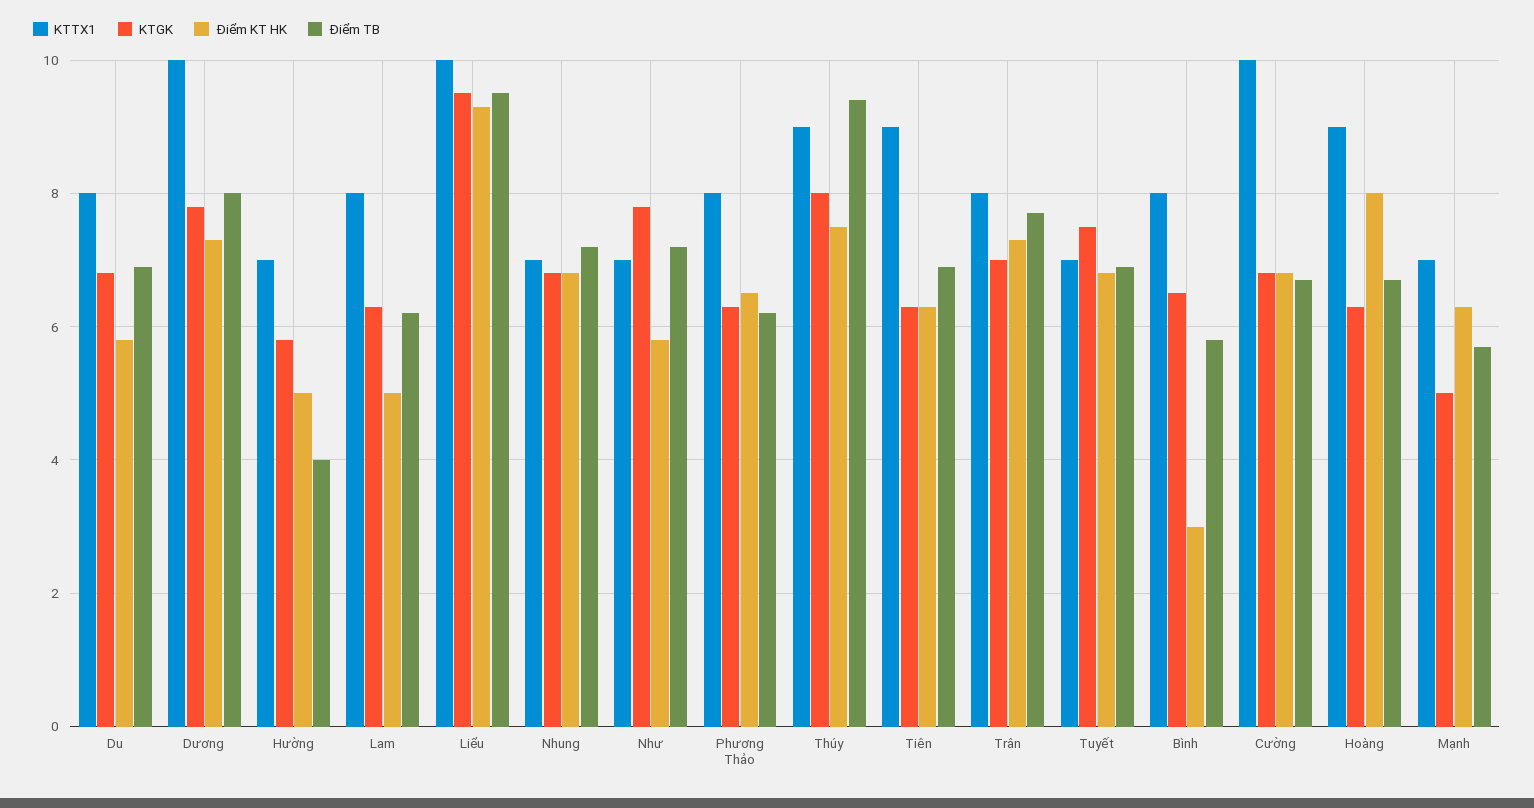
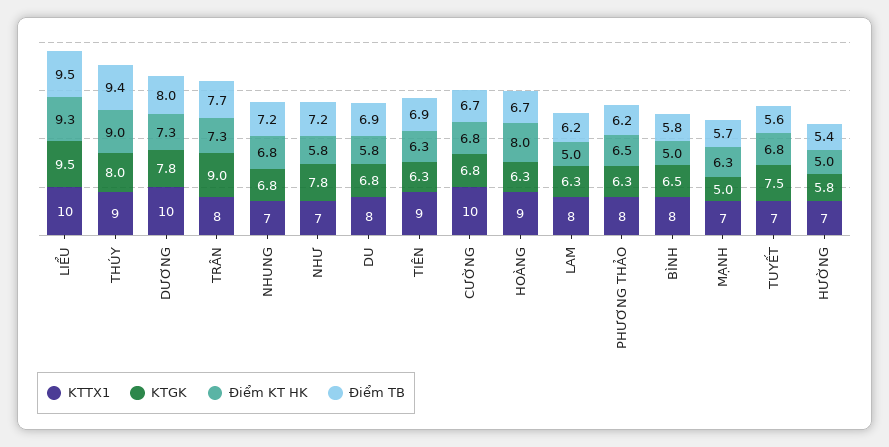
Điểm TB, Hường: 4 -> 5.4
Điểm KT HK, Thúy: 7.5 -> 9
KTGK, Trân: 7 -> 9
Điểm TB, Tuyết: 7 -> 5.6
Điểm KT HK, Bình: 3 -> 5

